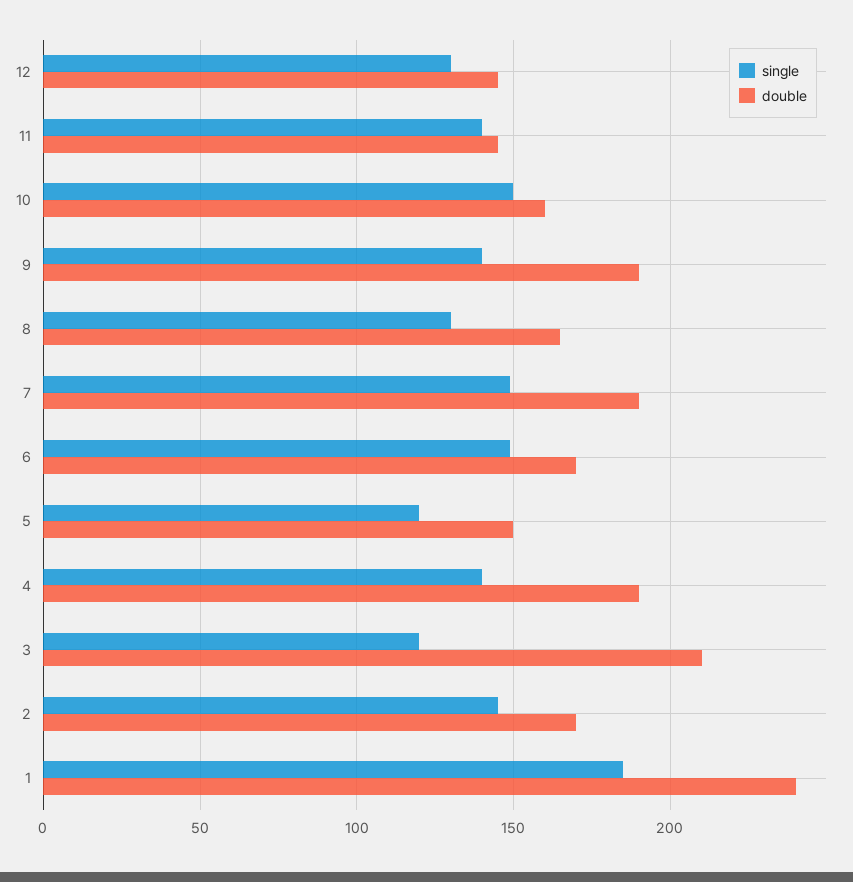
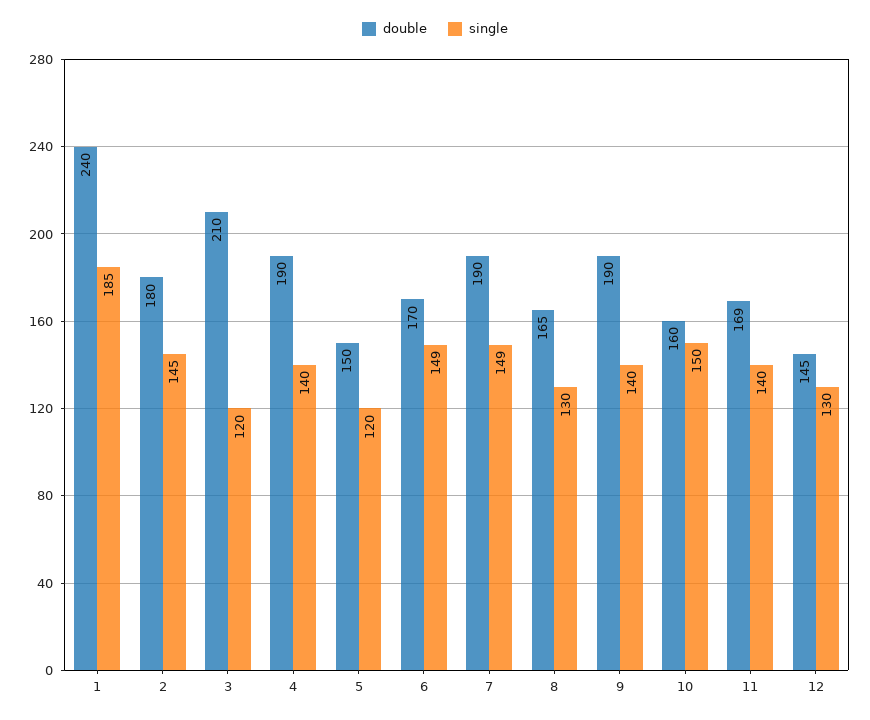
double, 11: 145 -> 169
double, 2: 170 -> 180

